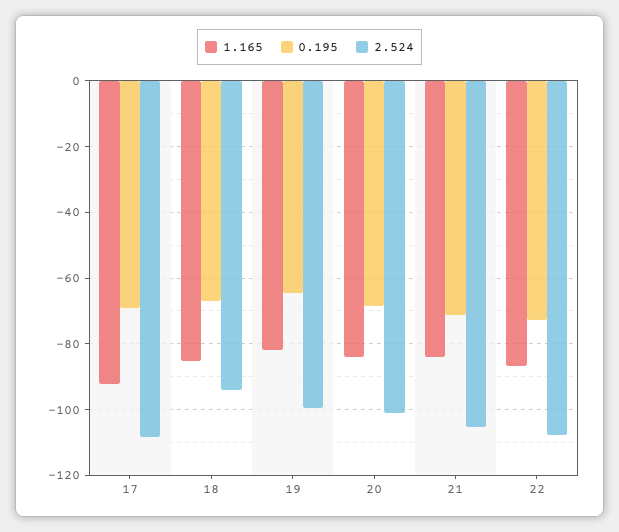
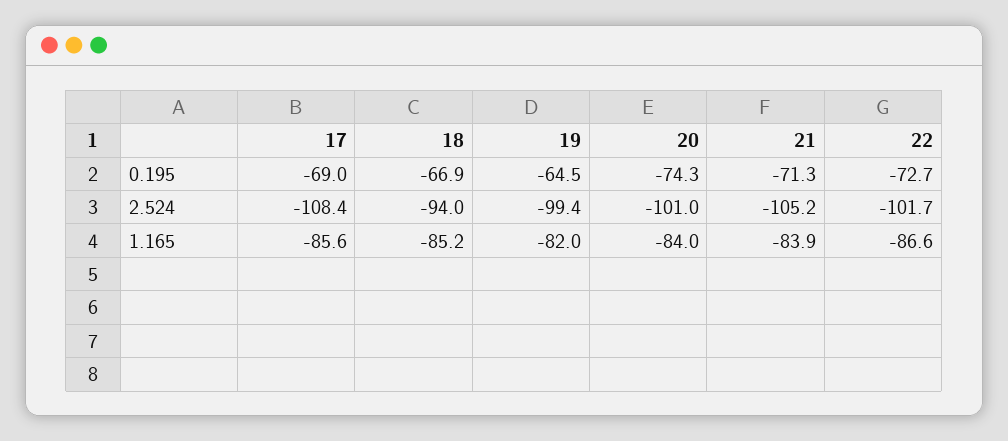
1.165, 17: -92 -> -85.6
0.195, 20: -68 -> -74.3
2.524, 22: -108 -> -101.7

